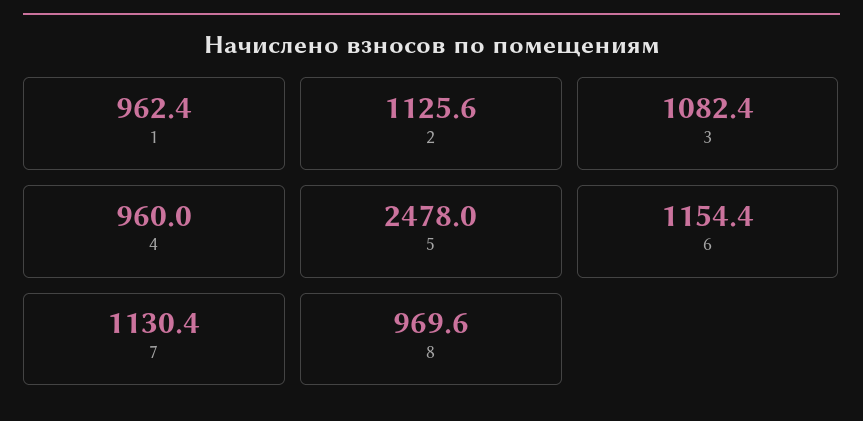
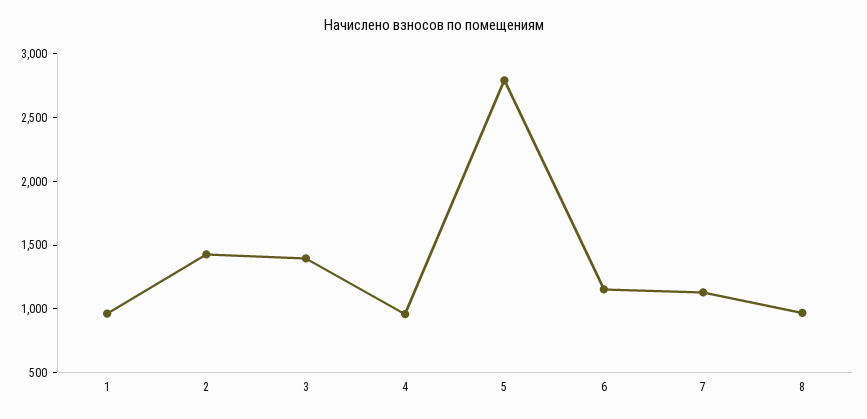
2: 1125.6 -> 1400
3: 1082.4 -> 1400
5: 2478 -> 2800

